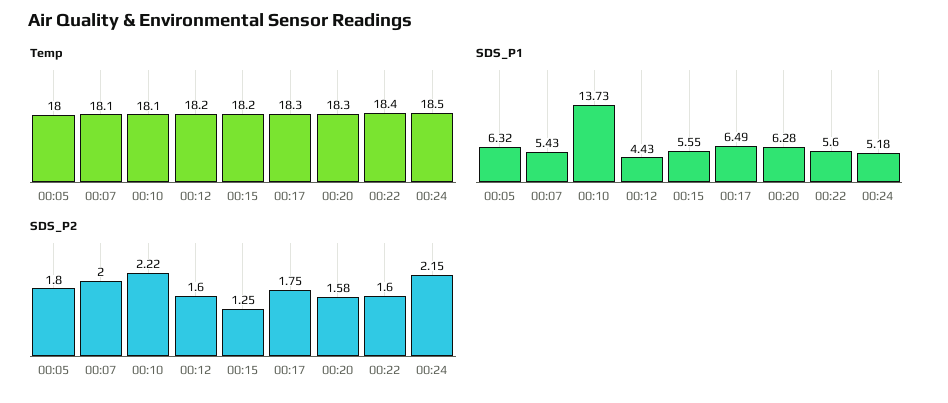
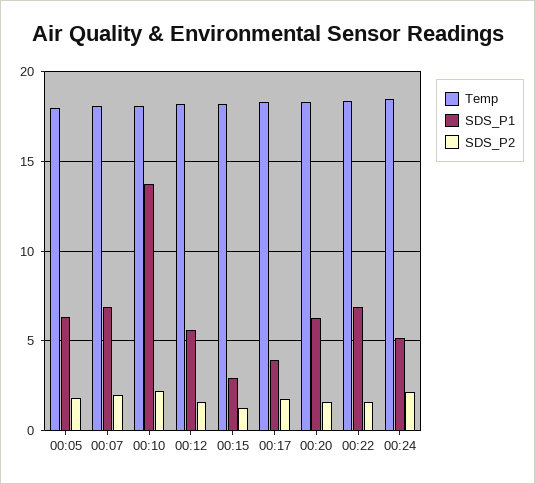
SDS_P1, 00:07: 5.43 -> 7
SDS_P1, 00:12: 4.43 -> 5.5
SDS_P1, 00:15: 5.55 -> 3
SDS_P1, 00:17: 6.49 -> 4
SDS_P1, 00:22: 5.6 -> 7

